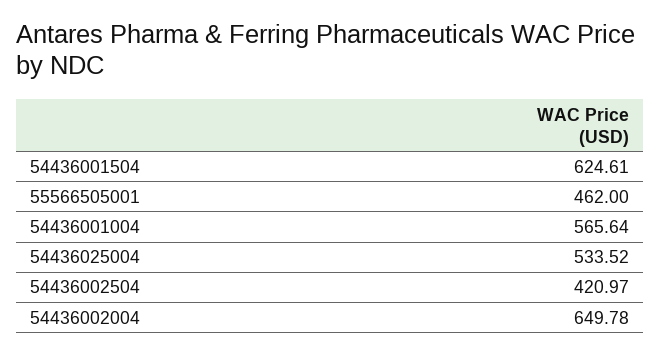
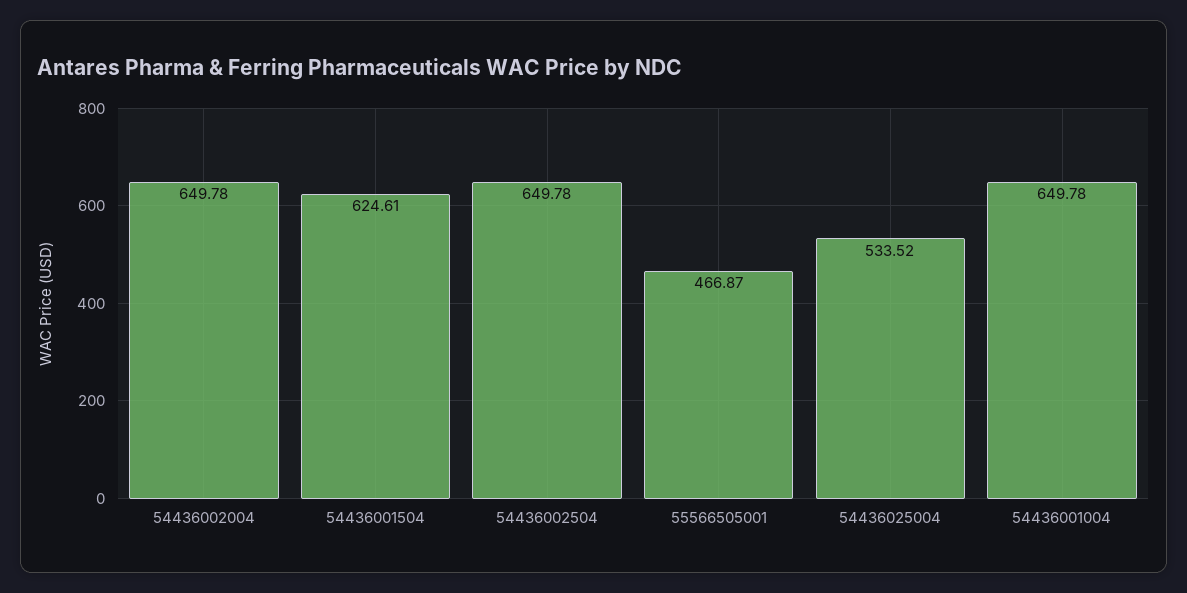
55566505001: 462 -> 466.87
54436001004: 565.64 -> 649.78
54436002504: 420.97 -> 649.78

